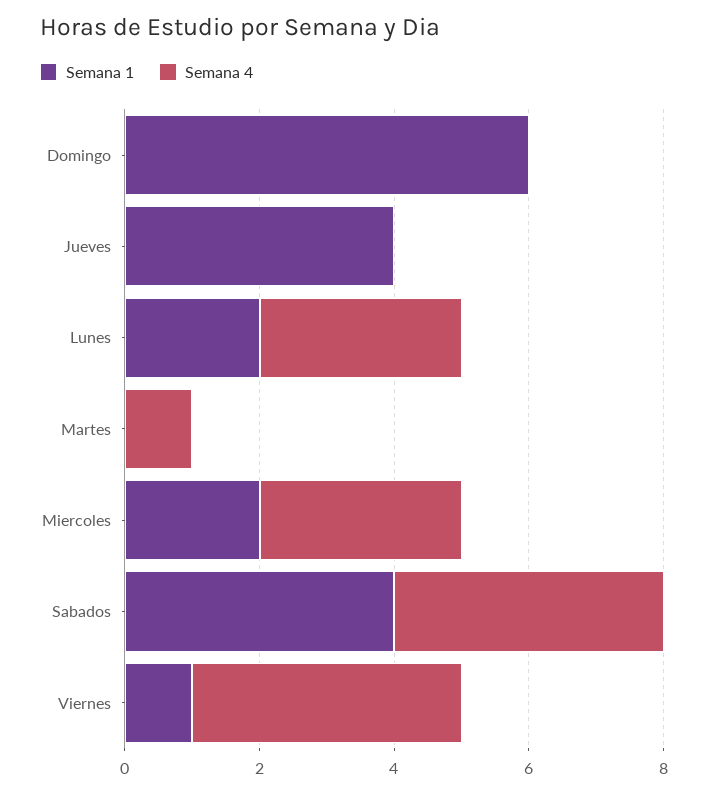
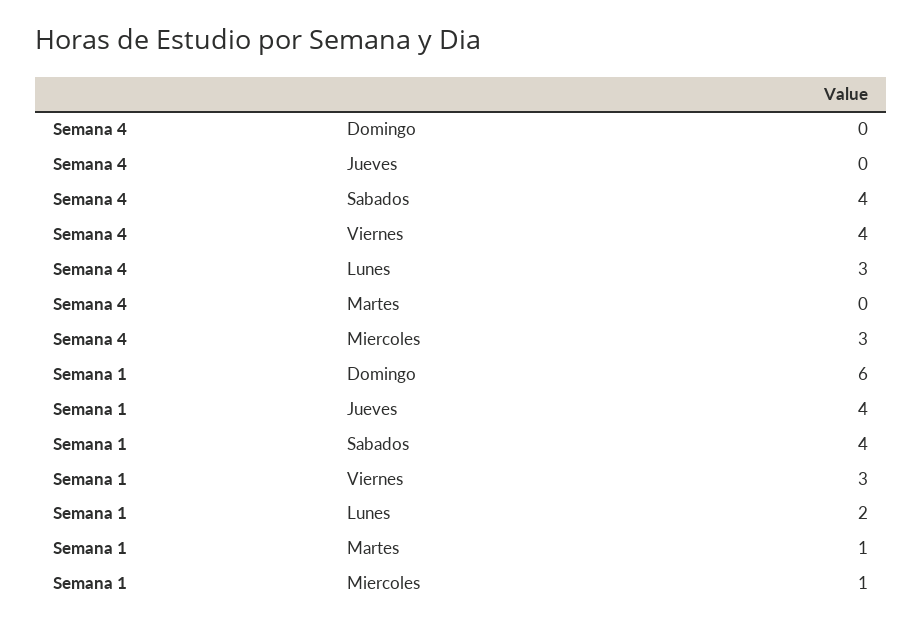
Semana 1, Martes: 0 -> 1
Semana 4, Martes: 1 -> 0
Semana 1, Miercoles: 2 -> 1
Semana 1, Viernes: 1 -> 3

